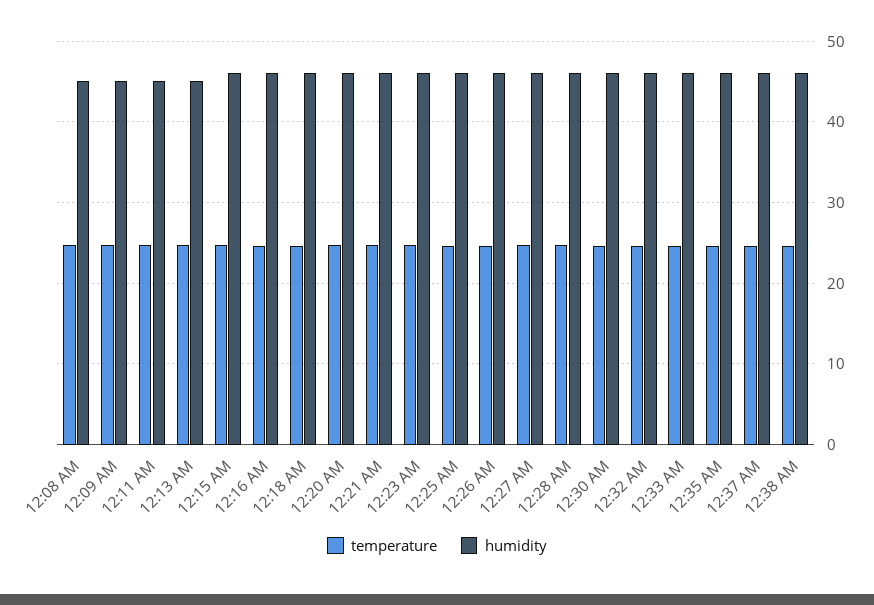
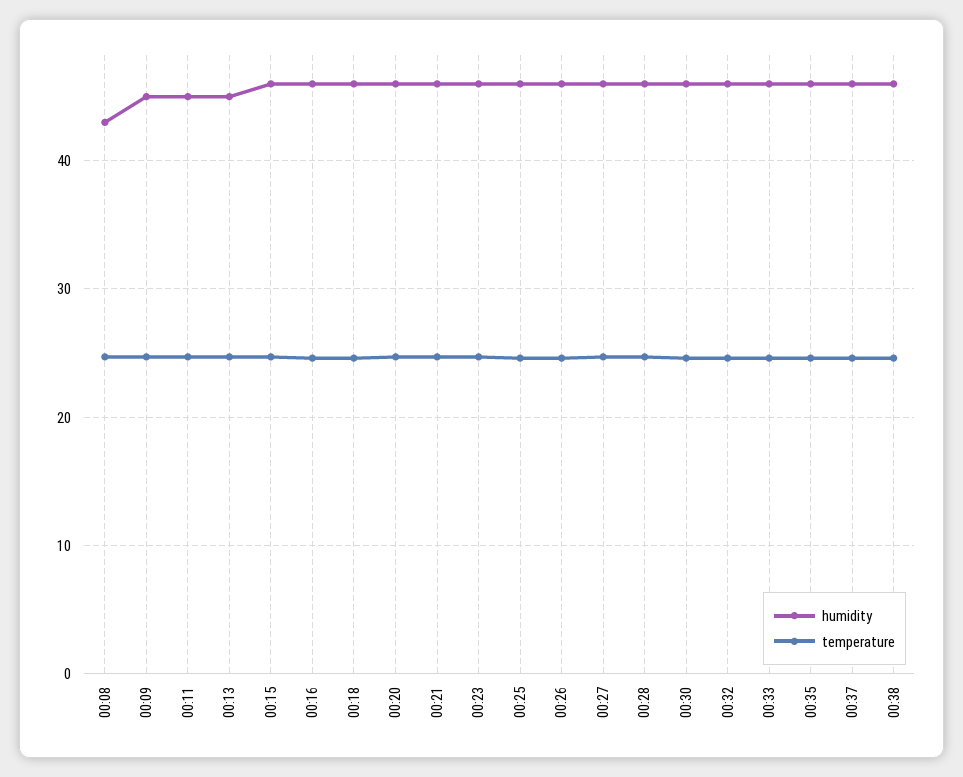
humidity, 12:08 AM: 45 -> 43

